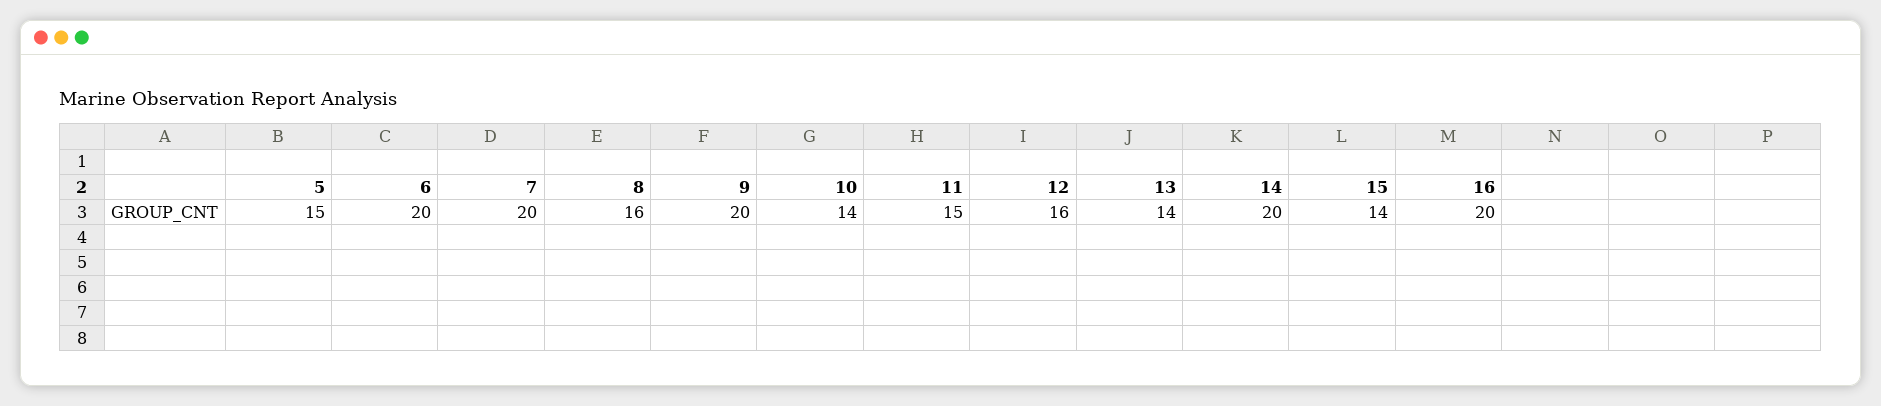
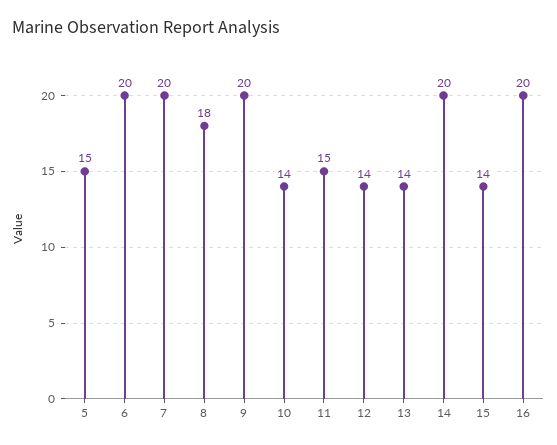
8: 16 -> 18
12: 16 -> 14

